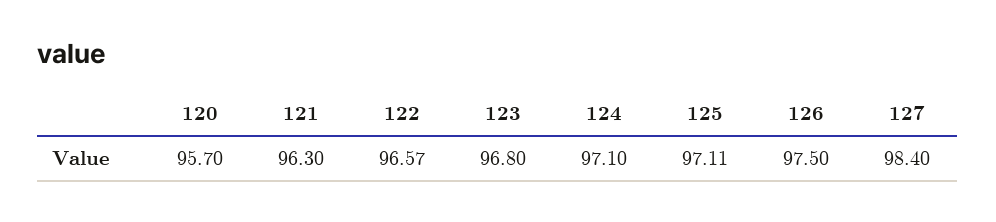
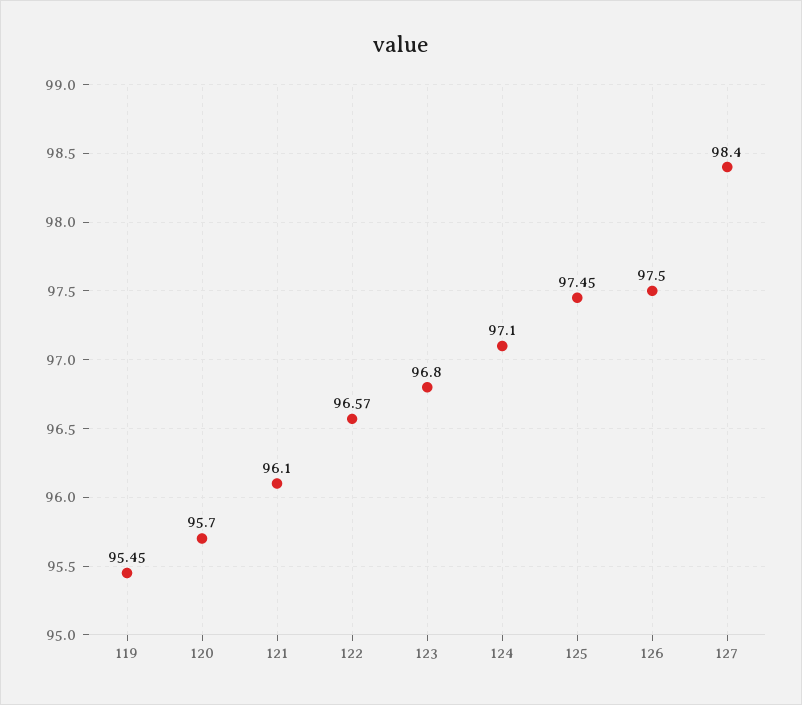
121: 96.3 -> 96.1
125: 97.11 -> 97.45
119: none -> 95.45

